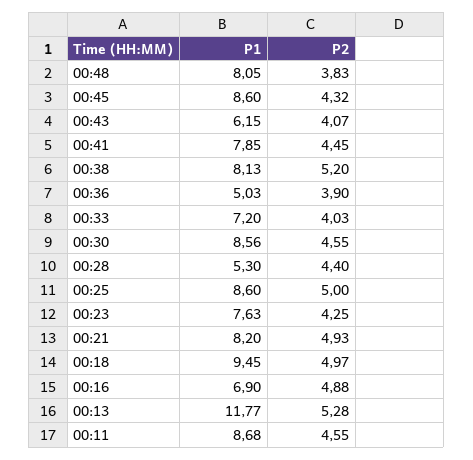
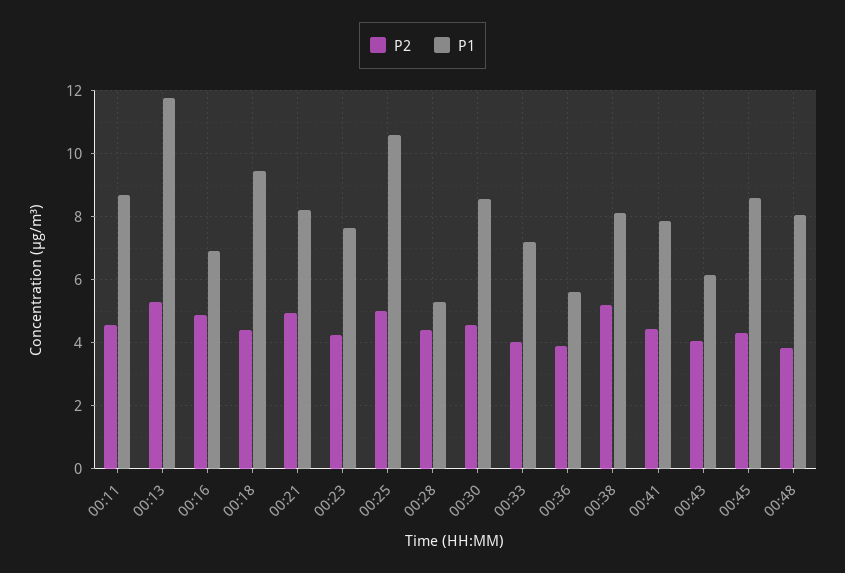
P1, 00:36: 5.03 -> 5.6
P1, 00:25: 8.6 -> 10.6
P2, 00:18: 4.97 -> 4.4

